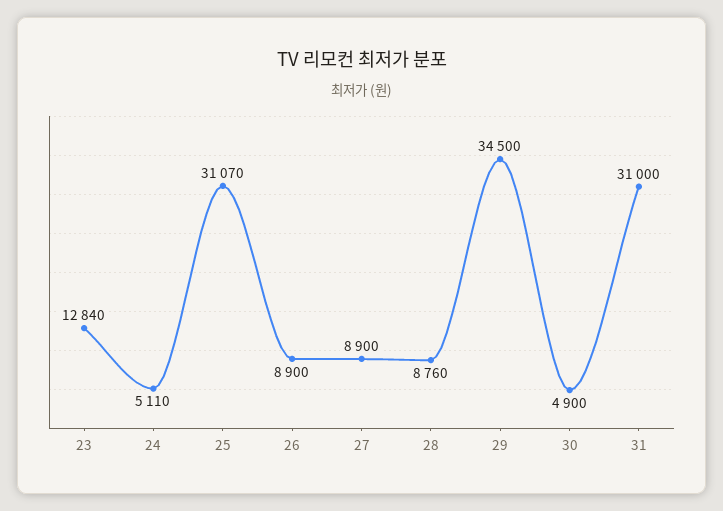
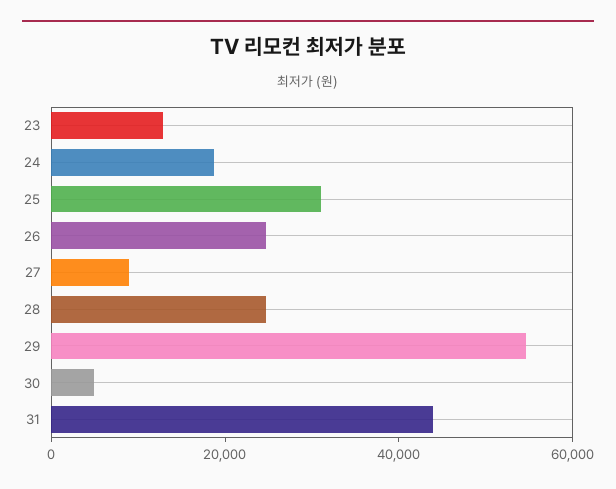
24: 5110 -> 20000
26: 8900 -> 25000
28: 8760 -> 25000
29: 34500 -> 55000
31: 31000 -> 45000

